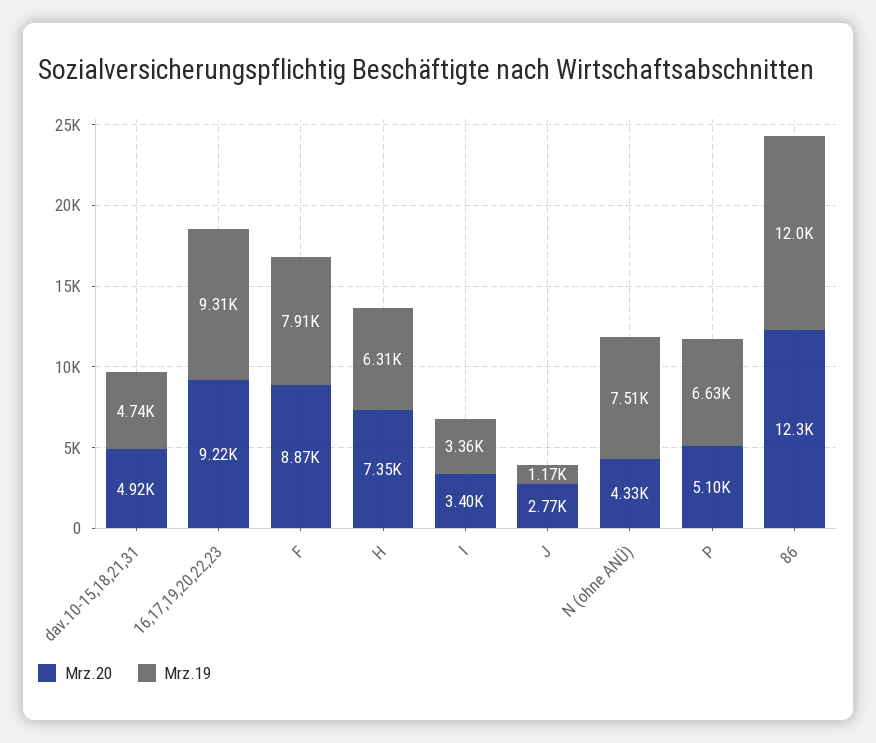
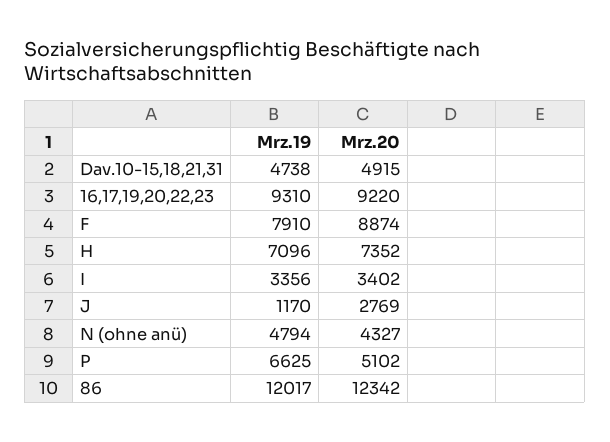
Mrz.19, H: 6310 -> 7096
Mrz.19, N (ohne ANÜ): 7510 -> 4794

